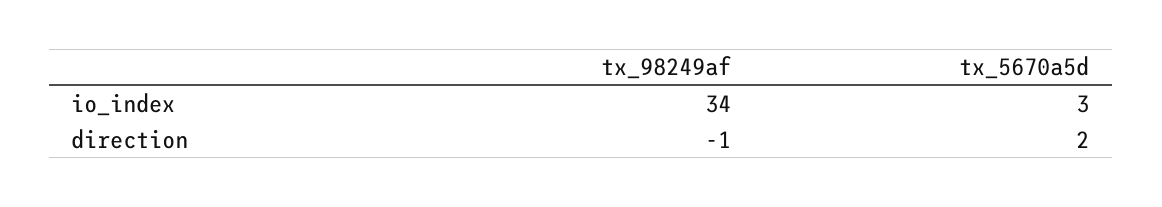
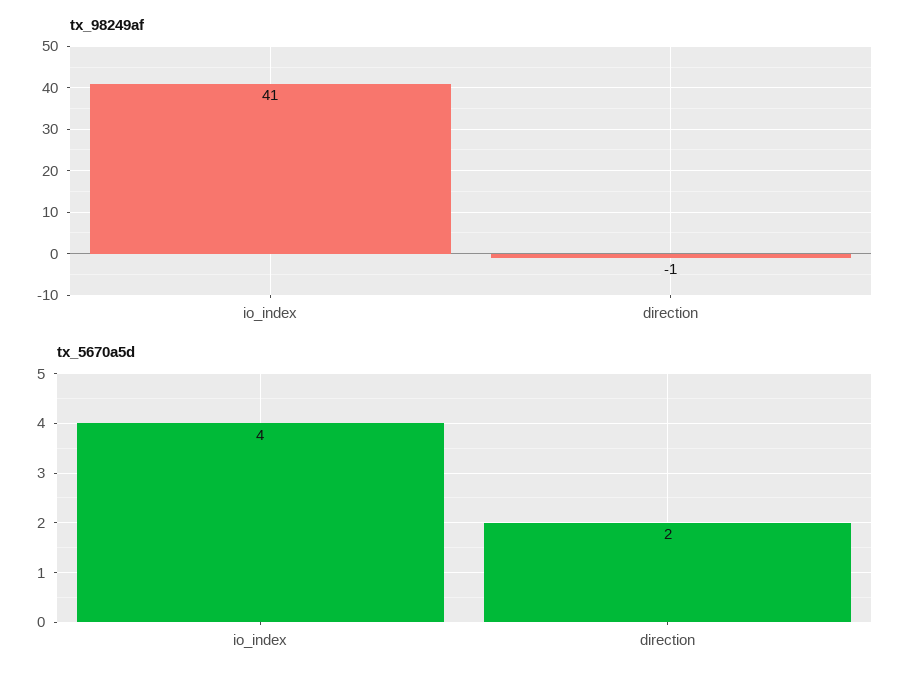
tx_98249af, io_index: 34 -> 41
tx_5670a5d, io_index: 3 -> 4

